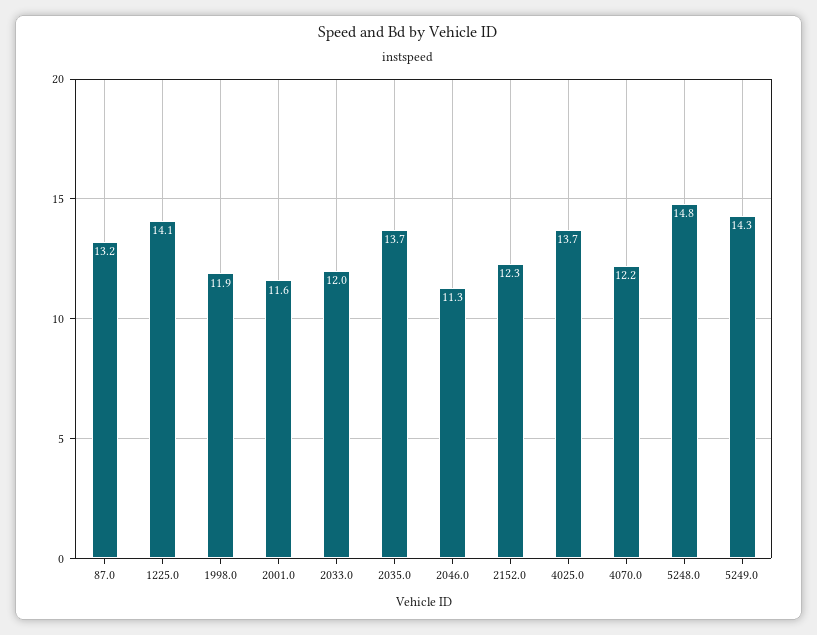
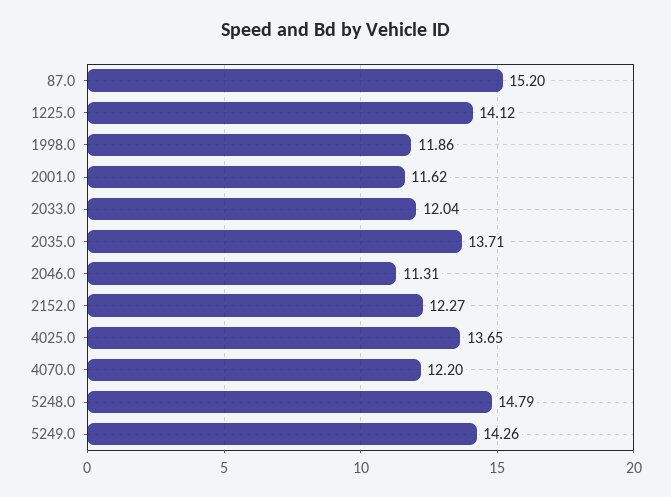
87.0: 13.2 -> 15.2

